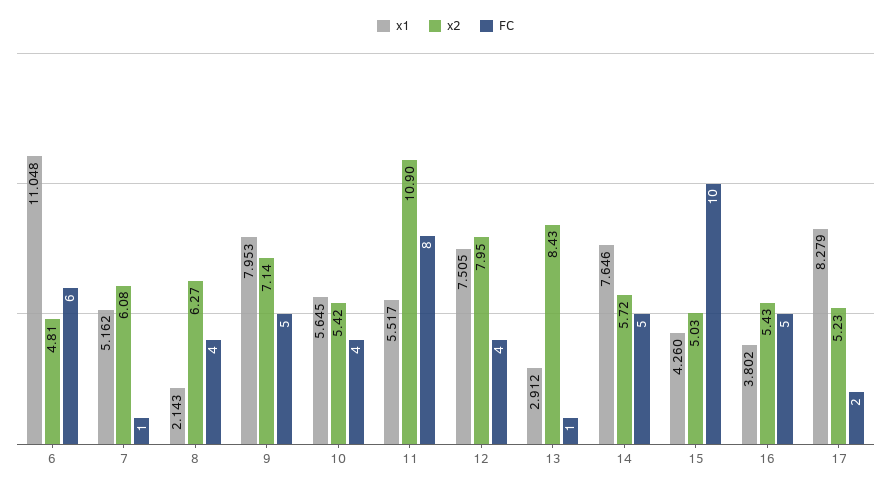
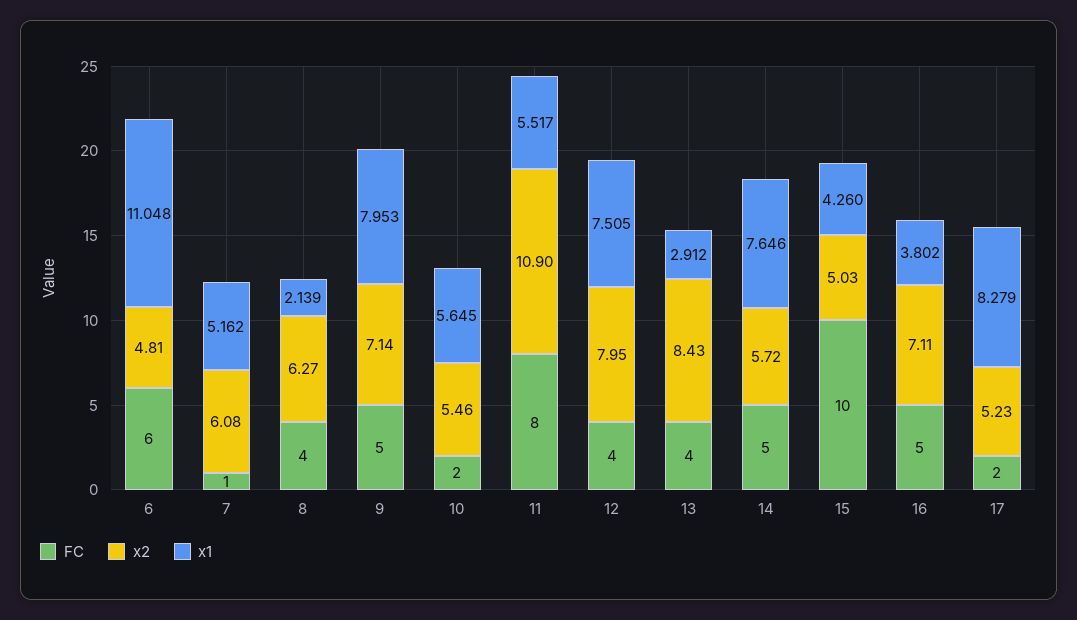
x1, 8: 2.143 -> 2.139
x2, 10: 5.42 -> 5.46
FC, 10: 4 -> 2
FC, 13: 1 -> 4
x2, 16: 5.43 -> 7.11

